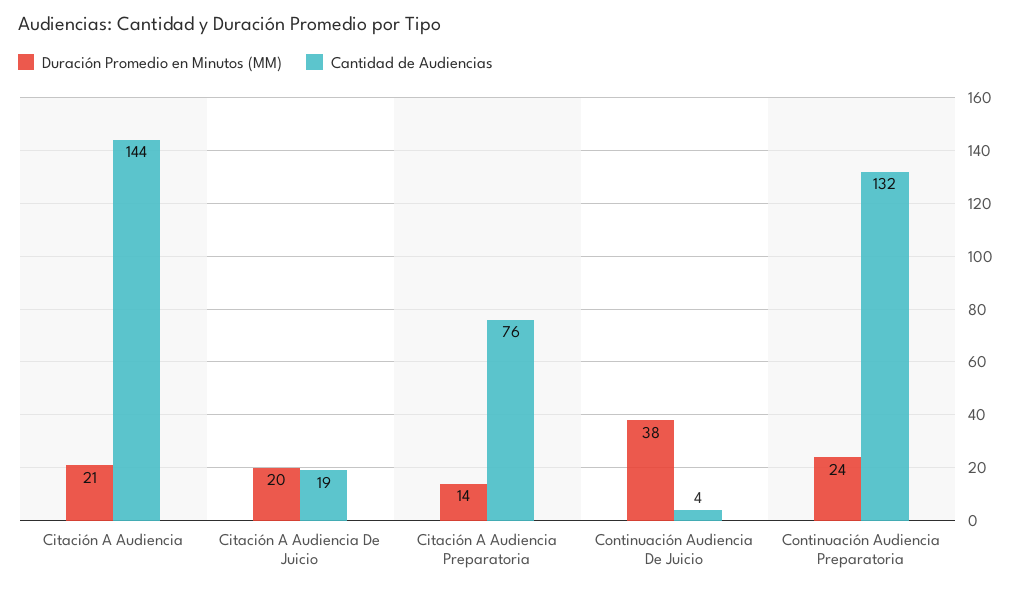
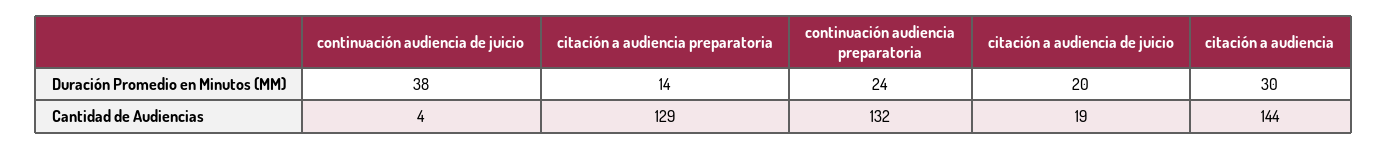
Duración Promedio en Minutos (MM), Citación A Audiencia: 21 -> 30
Cantidad de Audiencias, Citación A Audiencia Preparatoria: 76 -> 129

